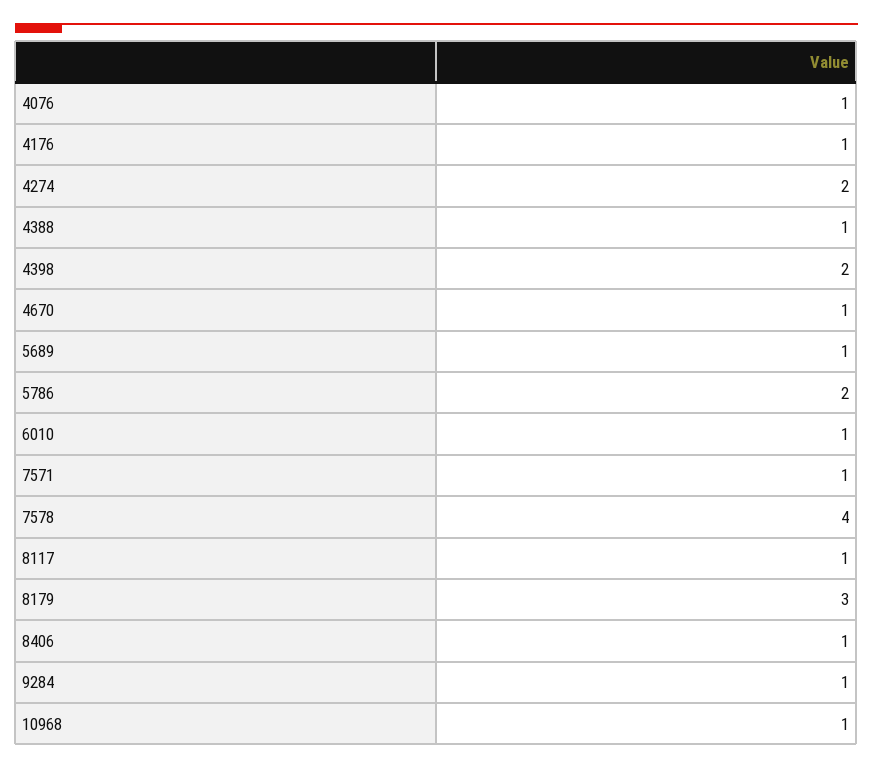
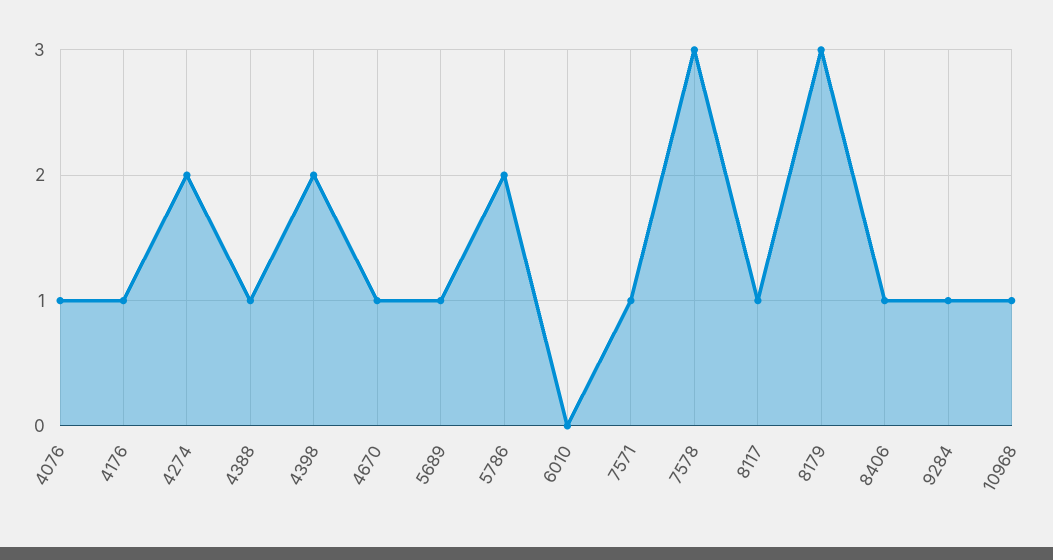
6010: 1 -> 0
7578: 4 -> 3

